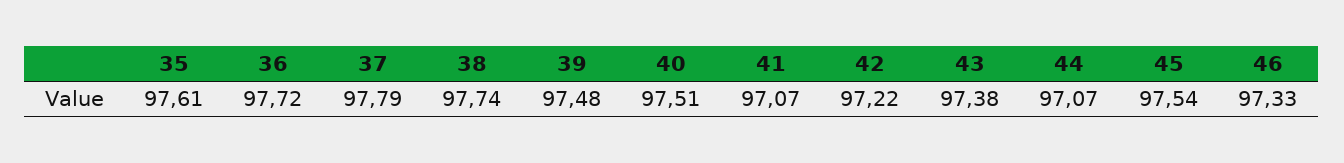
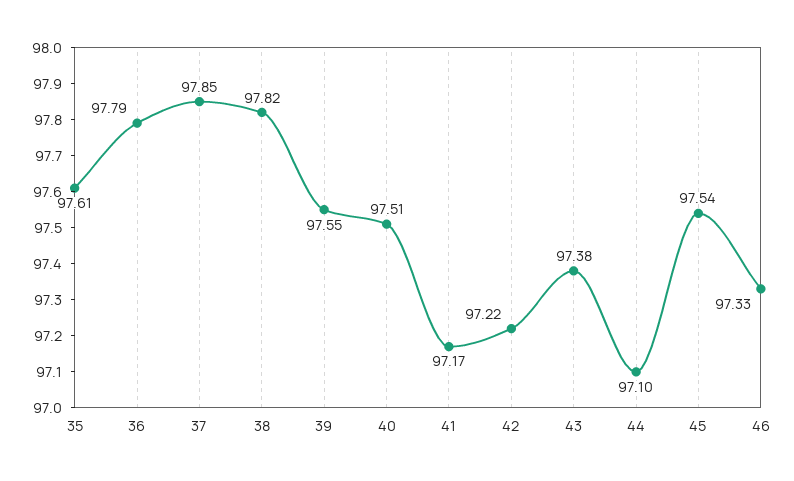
36: 97.72 -> 97.79
37: 97.79 -> 97.85
38: 97.74 -> 97.82
39: 97.48 -> 97.55
41: 97.07 -> 97.17
44: 97.07 -> 97.1

